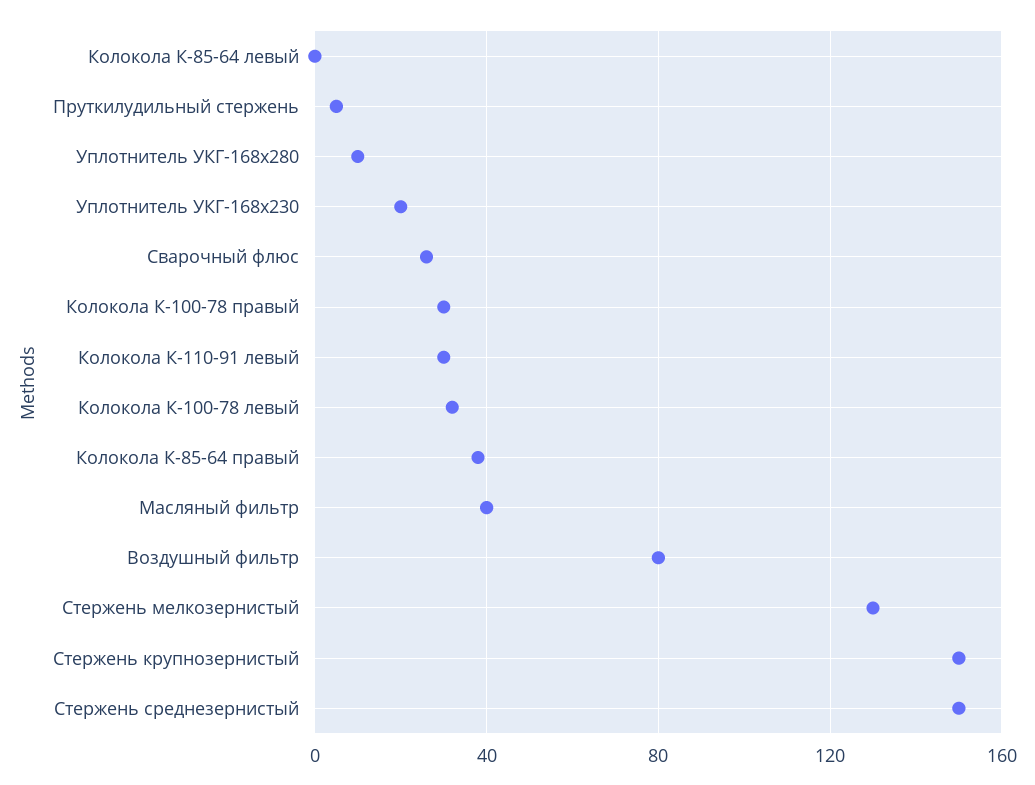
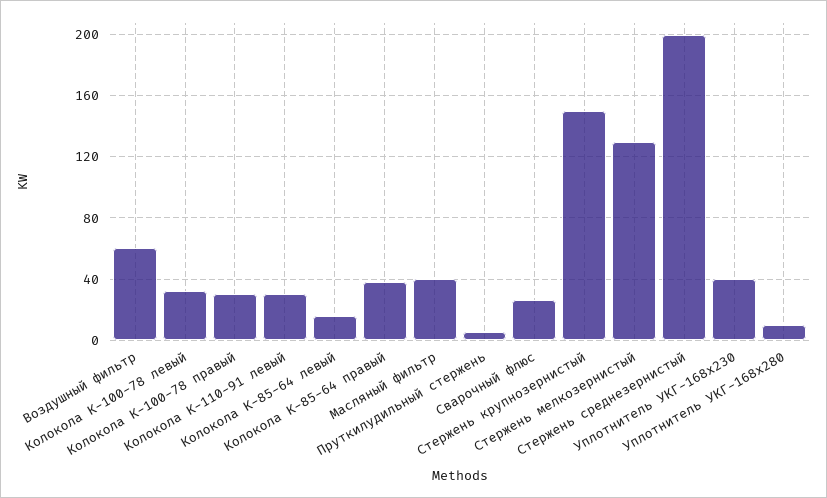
Колокола К-85-64 левый: 0 -> 15
Уплотнитель УКГ-168х230: 20 -> 40
Воздушный фильтр: 80 -> 60
Стержень среднезернистый: 150 -> 200

